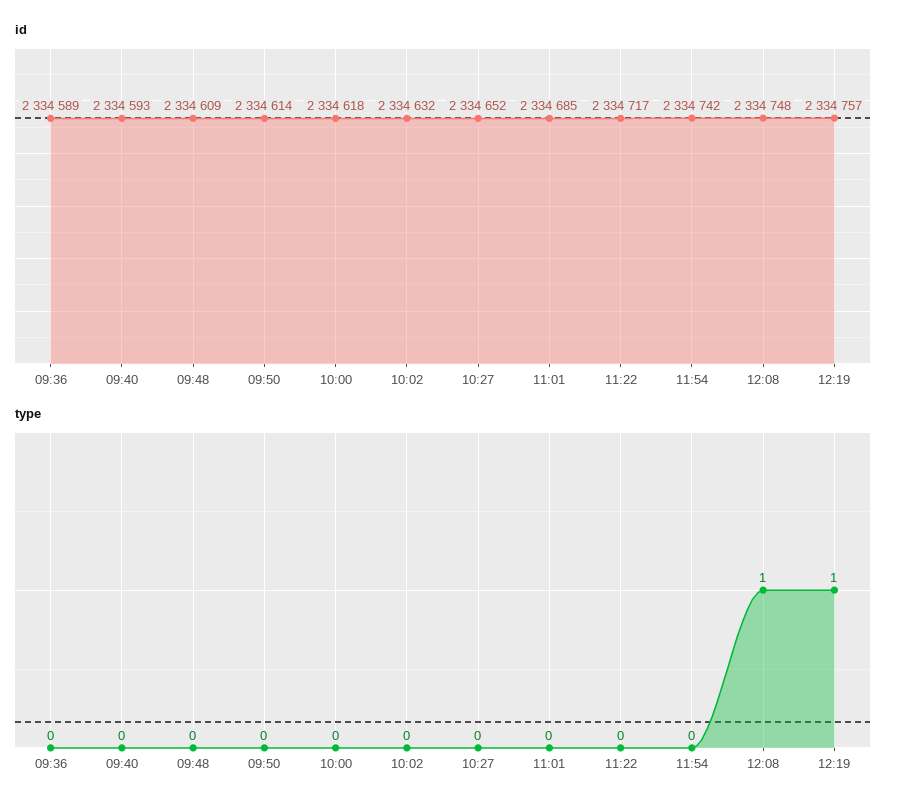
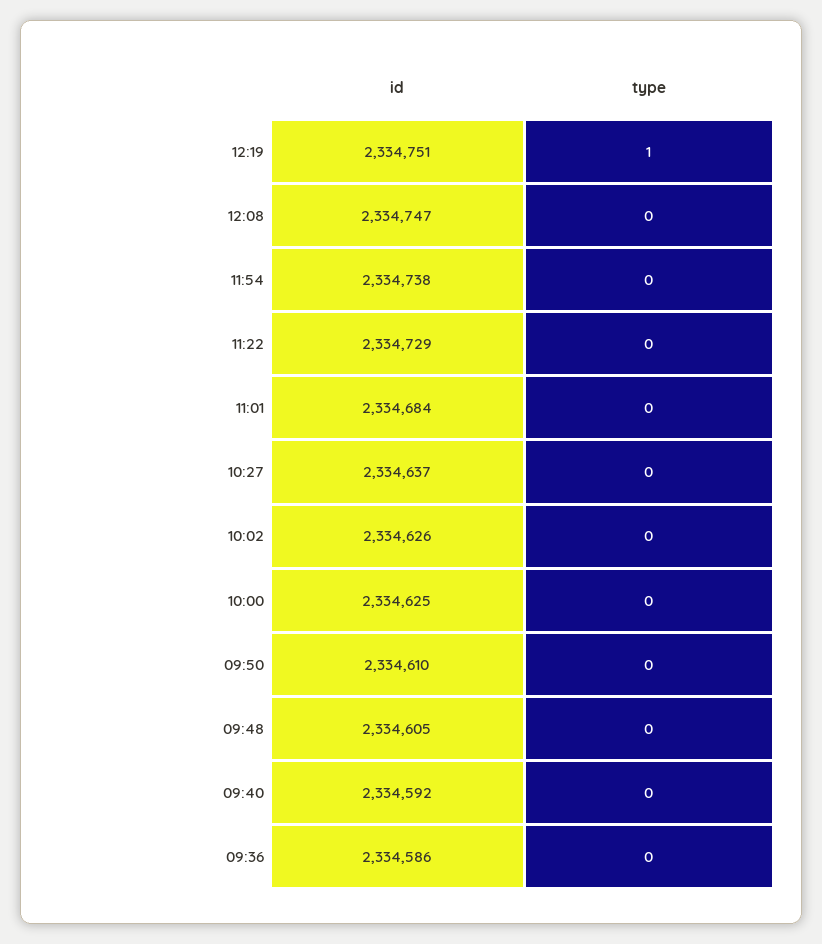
id, 09:36: 2334589 -> 2334586
id, 09:40: 2334593 -> 2334592
id, 09:48: 2334609 -> 2334605
id, 09:50: 2334614 -> 2334610
id, 10:00: 2334618 -> 2334625
id, 10:02: 2334632 -> 2334626
id, 10:27: 2334652 -> 2334637
id, 11:01: 2334685 -> 2334684
id, 11:22: 2334717 -> 2334729
id, 11:54: 2334742 -> 2334738
id, 12:08: 2334748 -> 2334747
id, 12:19: 2334757 -> 2334751
type, 12:08: 1 -> 0

